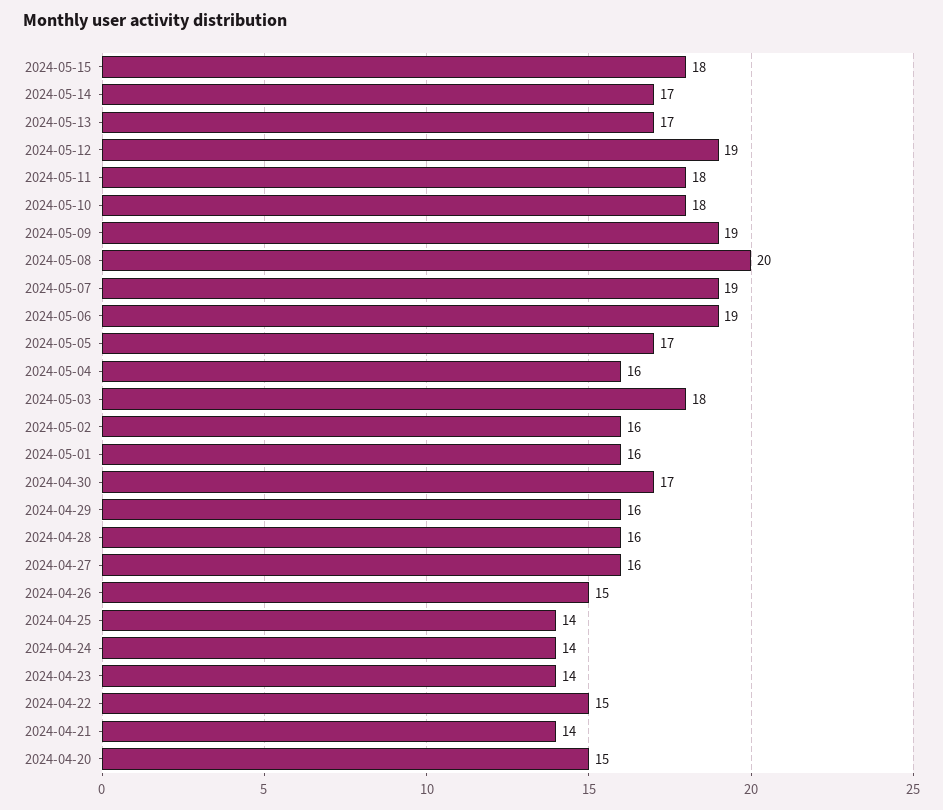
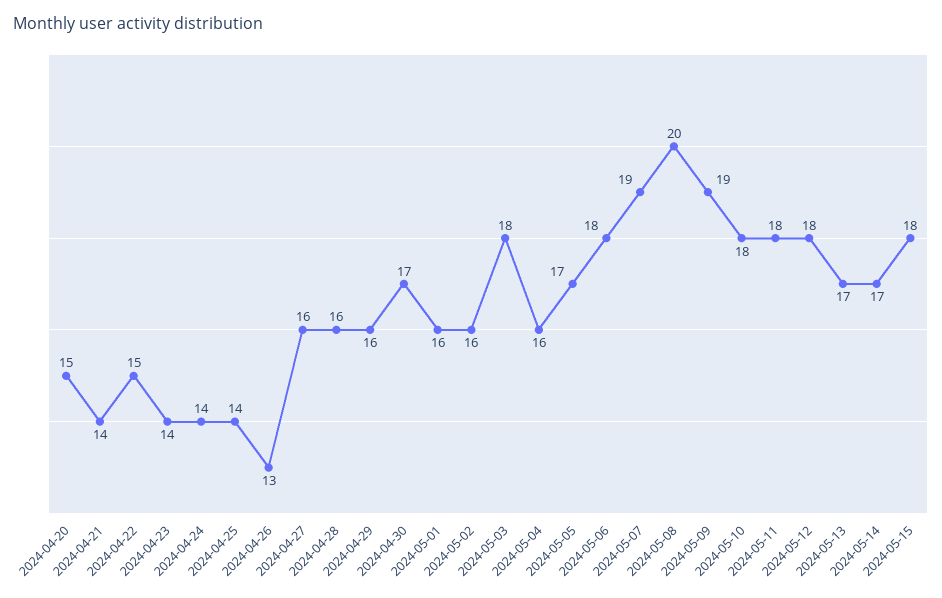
2024-05-12: 19 -> 18
2024-05-06: 19 -> 18
2024-04-26: 15 -> 13

